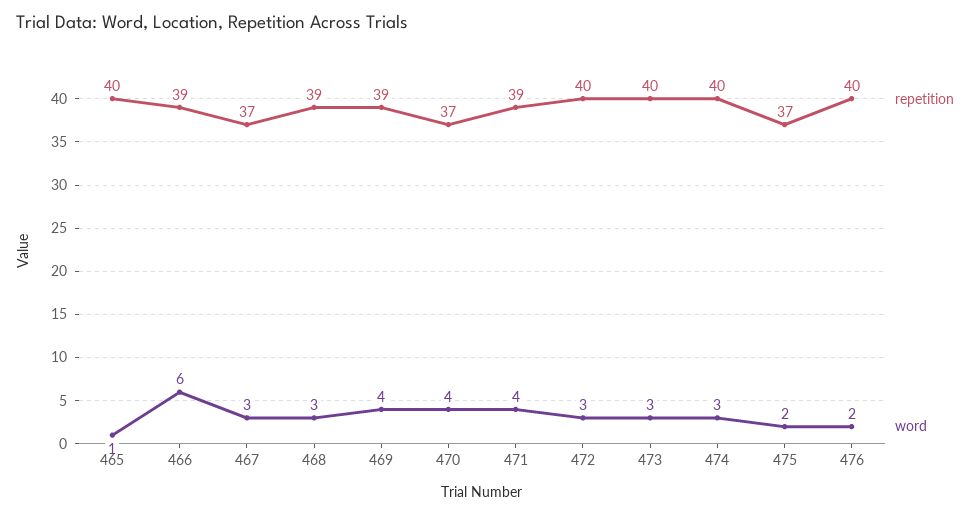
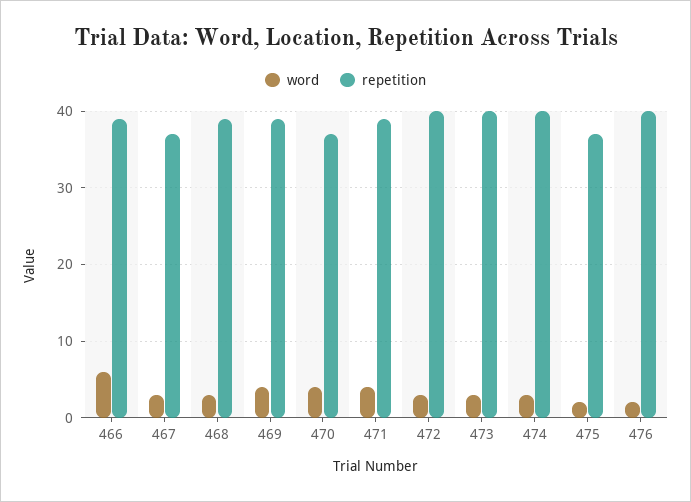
repetition, 465: 40 -> none
word, 465: 1 -> none

